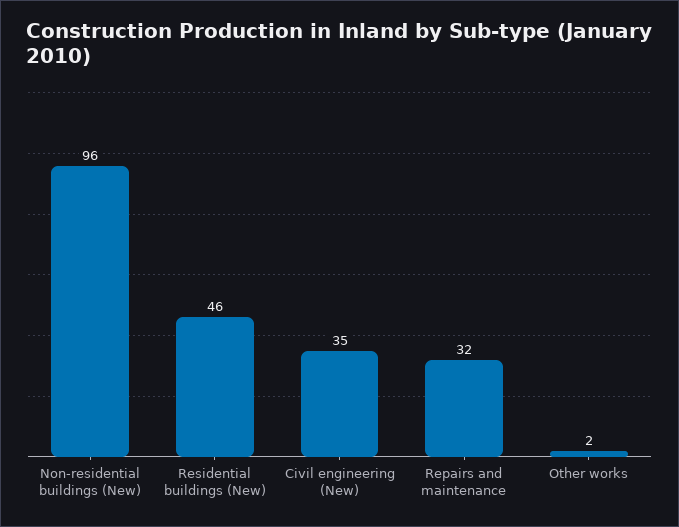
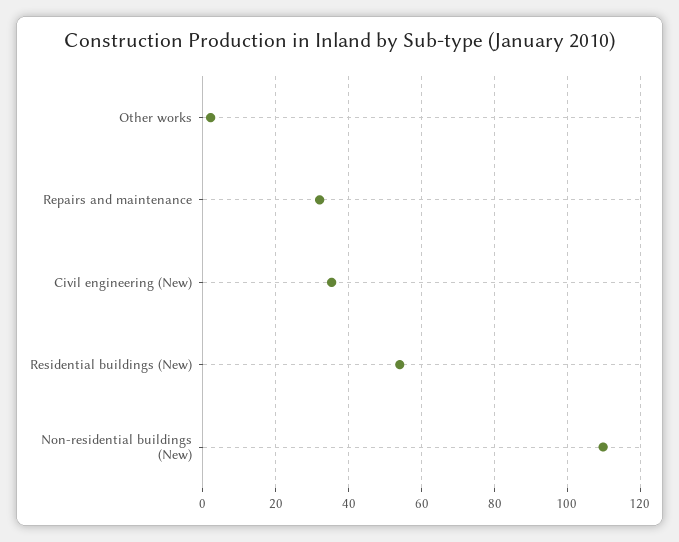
Non-residential buildings (New): 96 -> 110
Residential buildings (New): 46 -> 54

